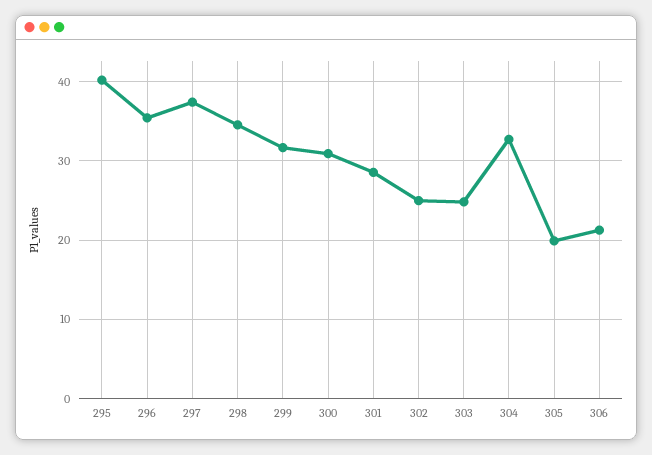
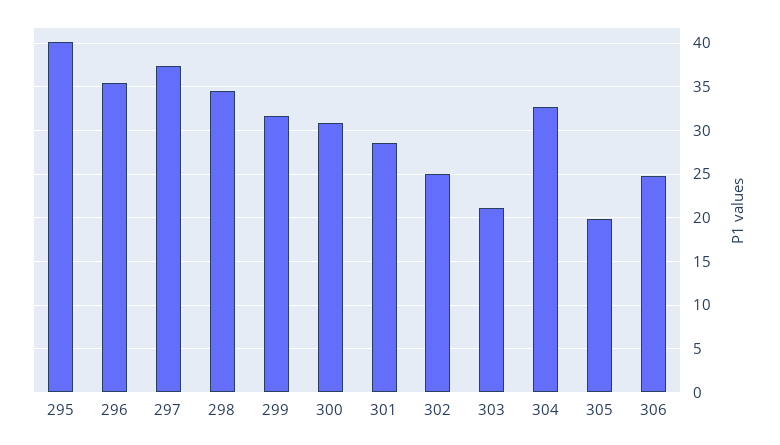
303: 25 -> 21
306: 21 -> 25

